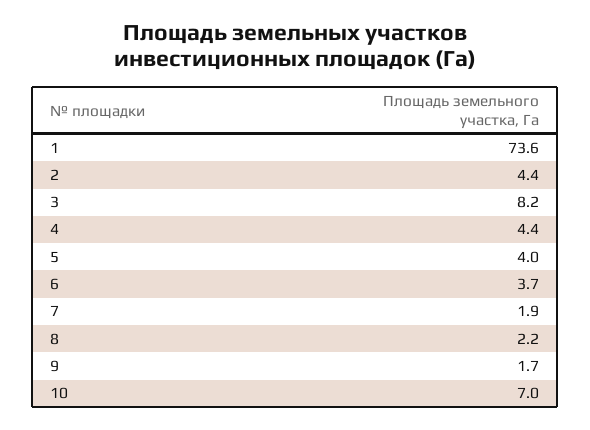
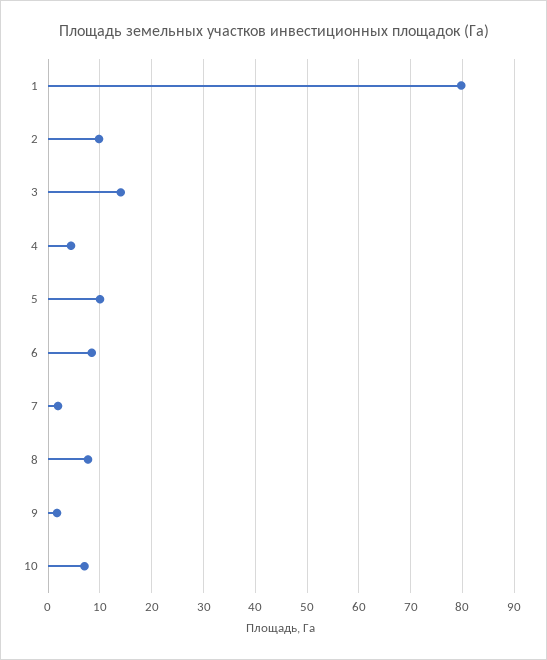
1: 73.6 -> 80
2: 4.4 -> 10
3: 8.2 -> 14
5: 4 -> 10
6: 3.7 -> 8
8: 2.2 -> 8

